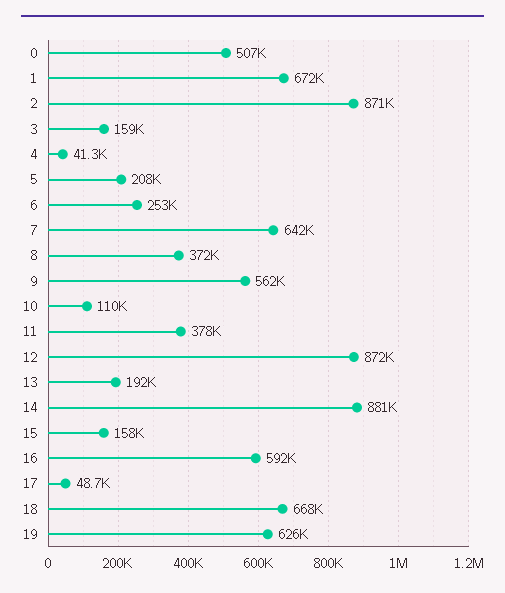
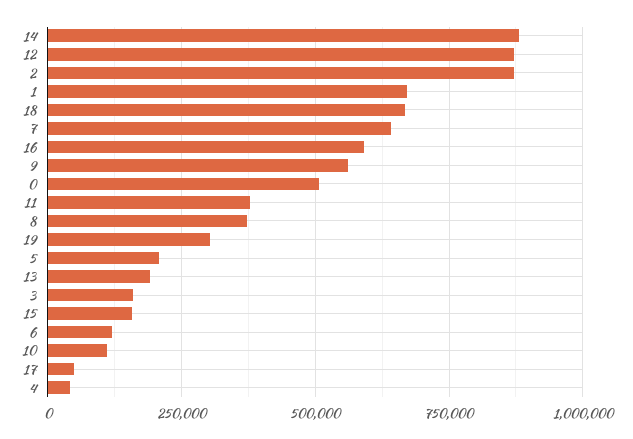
6: 253000 -> 125000
19: 626000 -> 300000

